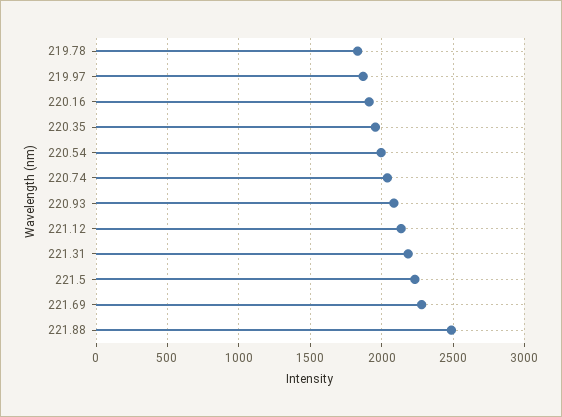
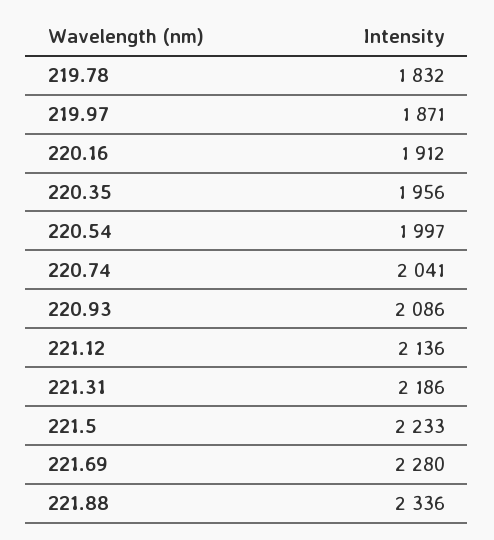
221.88: 2500 -> 2336

